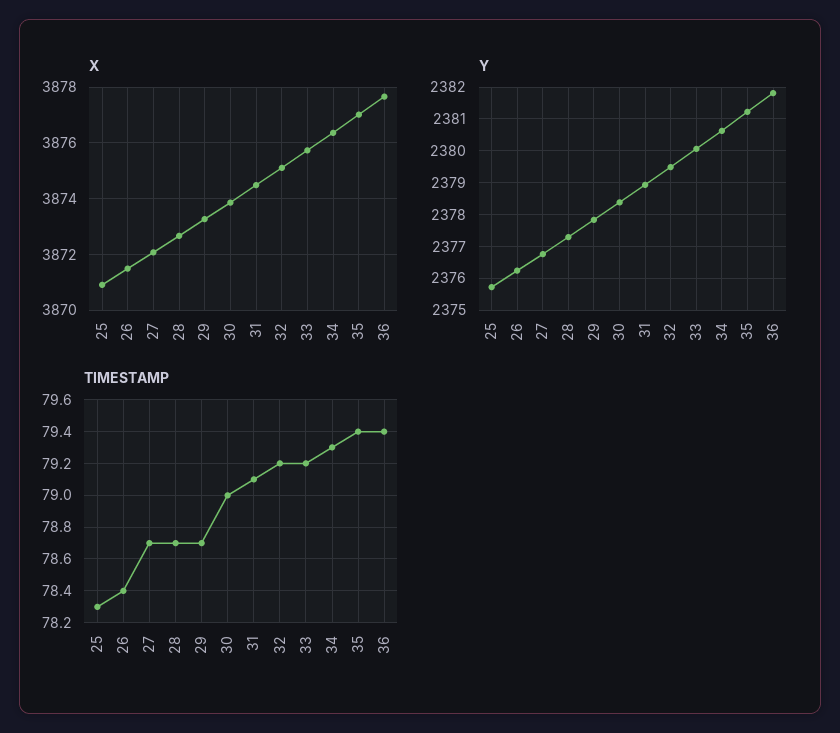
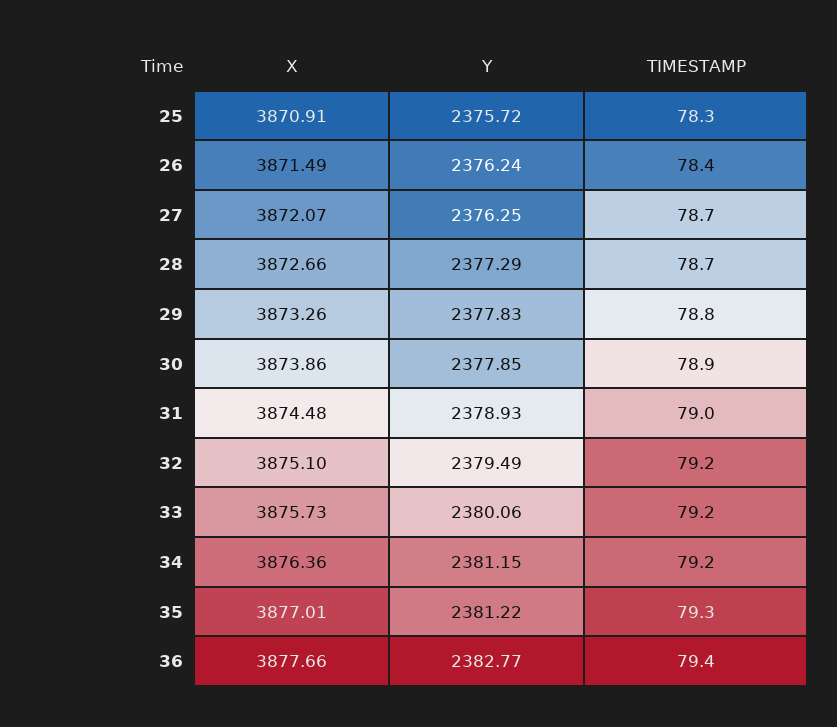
Y, 27: 2376.8 -> 2376.25
Y, 30: 2378.4 -> 2377.85
Y, 34: 2380.6 -> 2381.15
Y, 36: 2381.8 -> 2382.77
TIMESTAMP, 29: 78.7 -> 78.8
TIMESTAMP, 30: 79 -> 78.9
TIMESTAMP, 31: 79.1 -> 79
TIMESTAMP, 34: 79.3 -> 79.2
TIMESTAMP, 35: 79.4 -> 79.3

